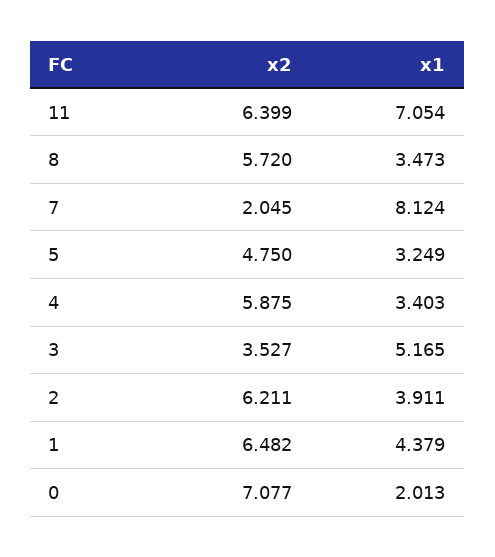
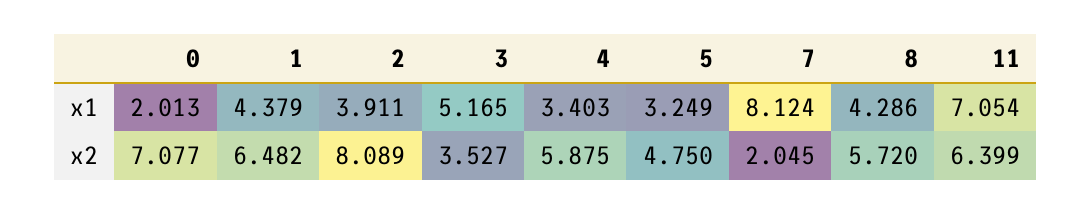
x1, 8: 3.473 -> 4.286
x2, 2: 6.211 -> 8.089

